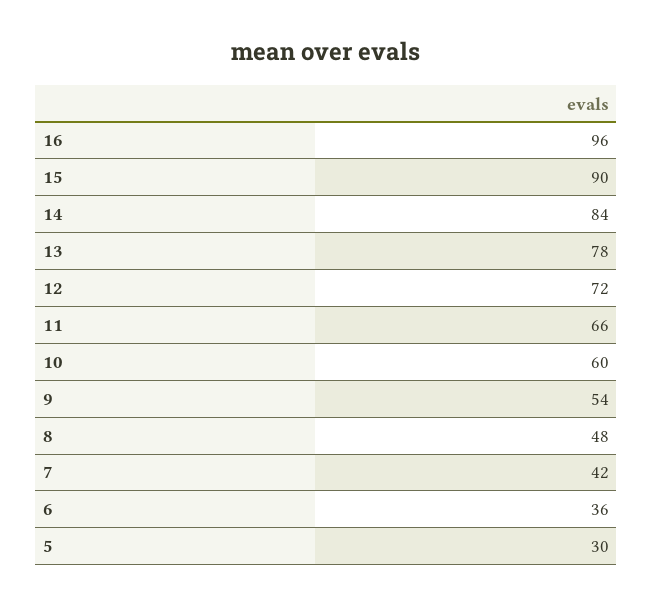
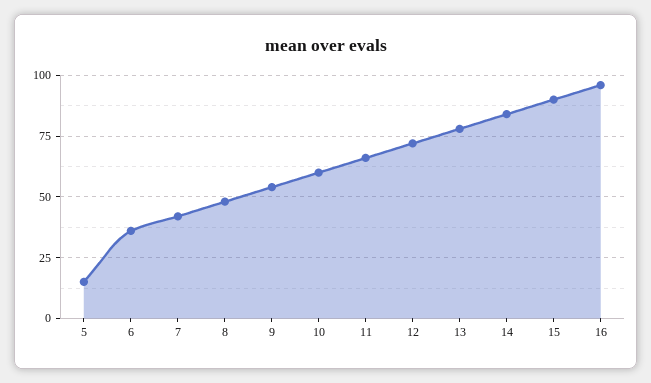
5: 30 -> 15

